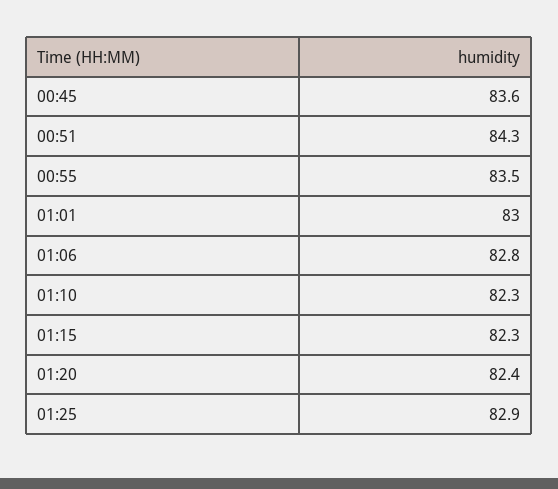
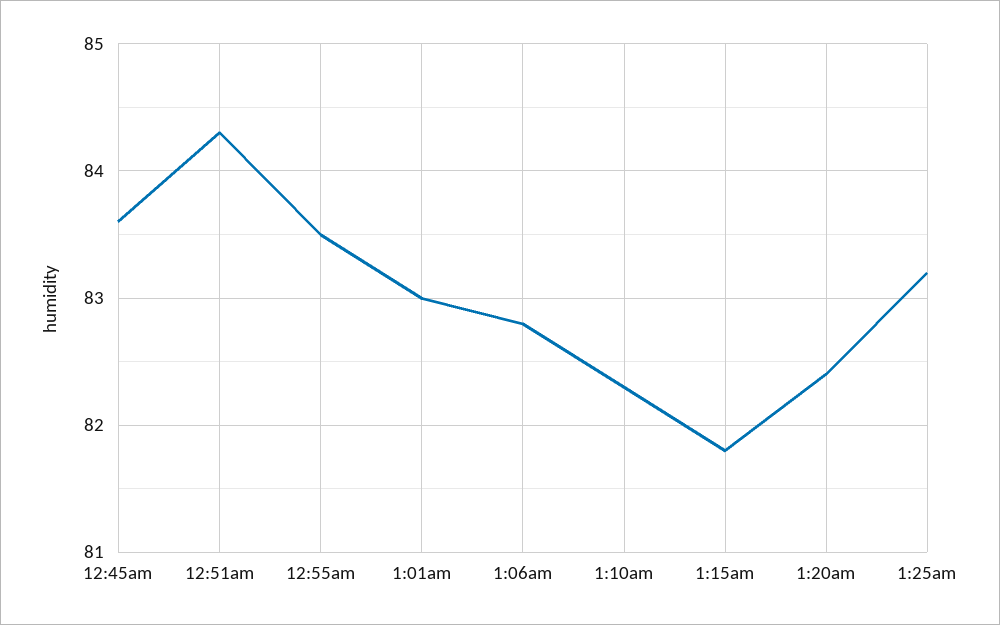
01:15: 82.3 -> 81.8
01:25: 82.9 -> 83.2

